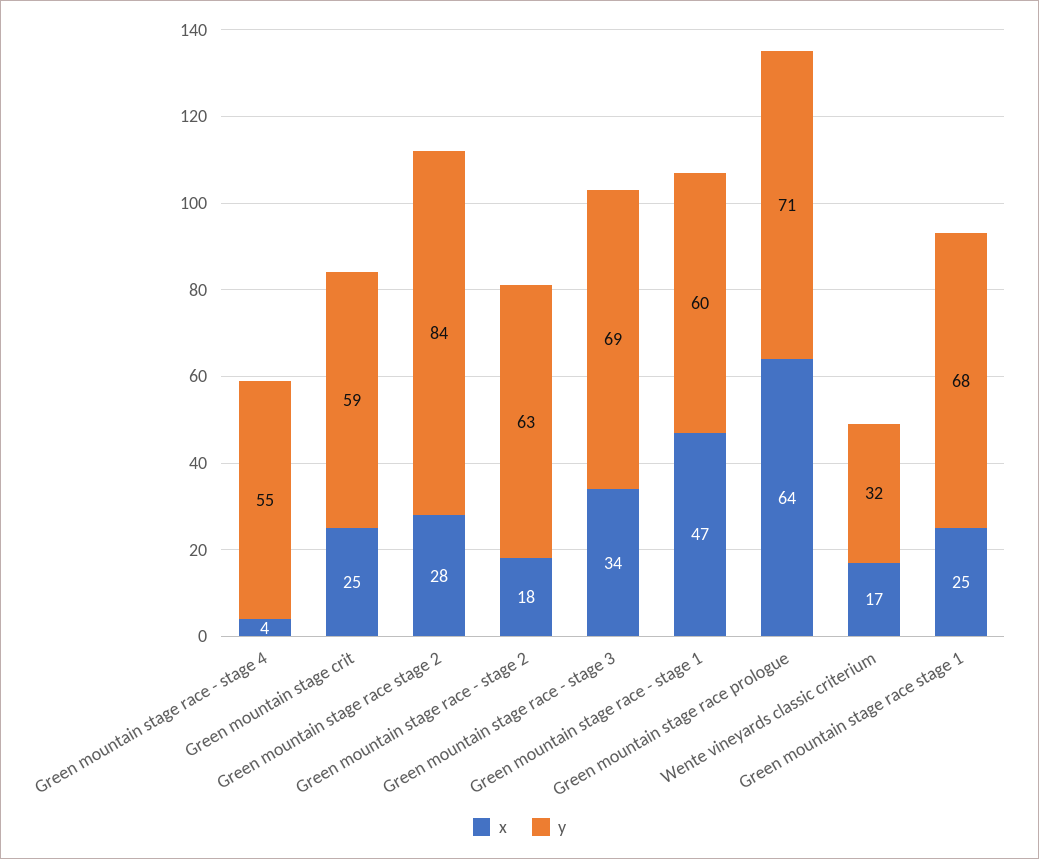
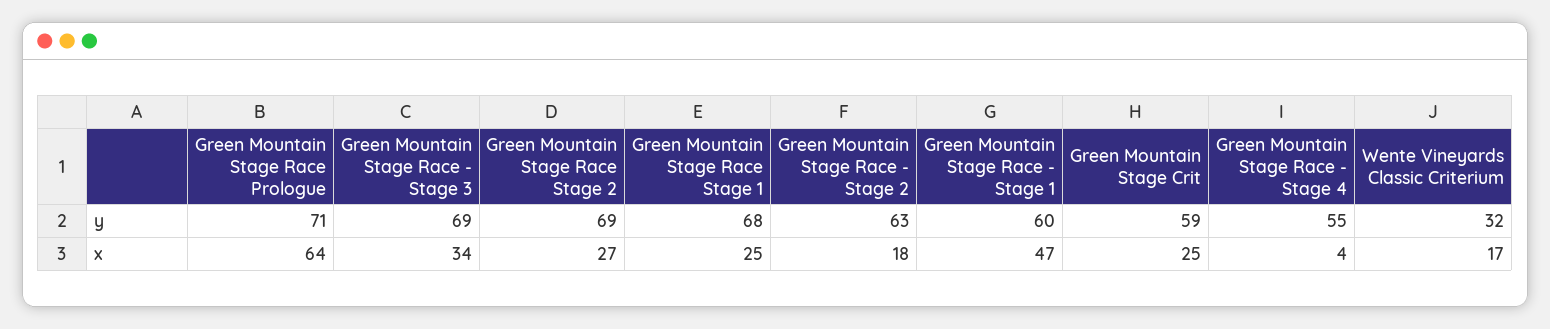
x, Green mountain stage race stage 2: 28 -> 27
y, Green mountain stage race stage 2: 84 -> 69

